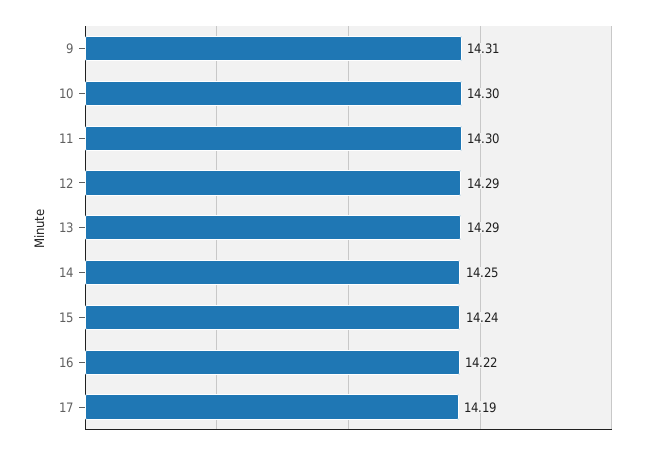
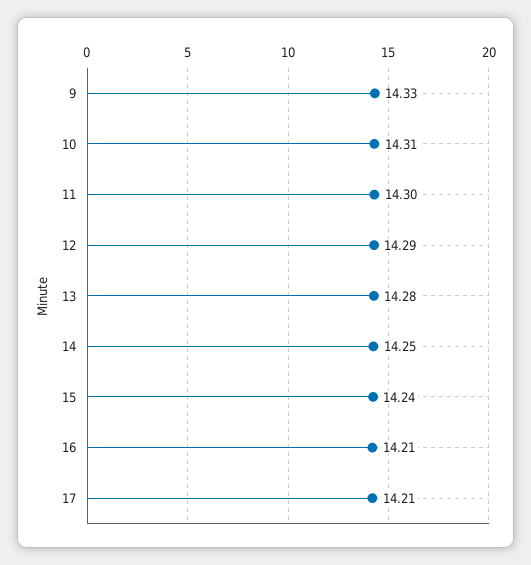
9: 14.31 -> 14.33
10: 14.3 -> 14.31
13: 14.29 -> 14.28
16: 14.22 -> 14.21
17: 14.19 -> 14.21

